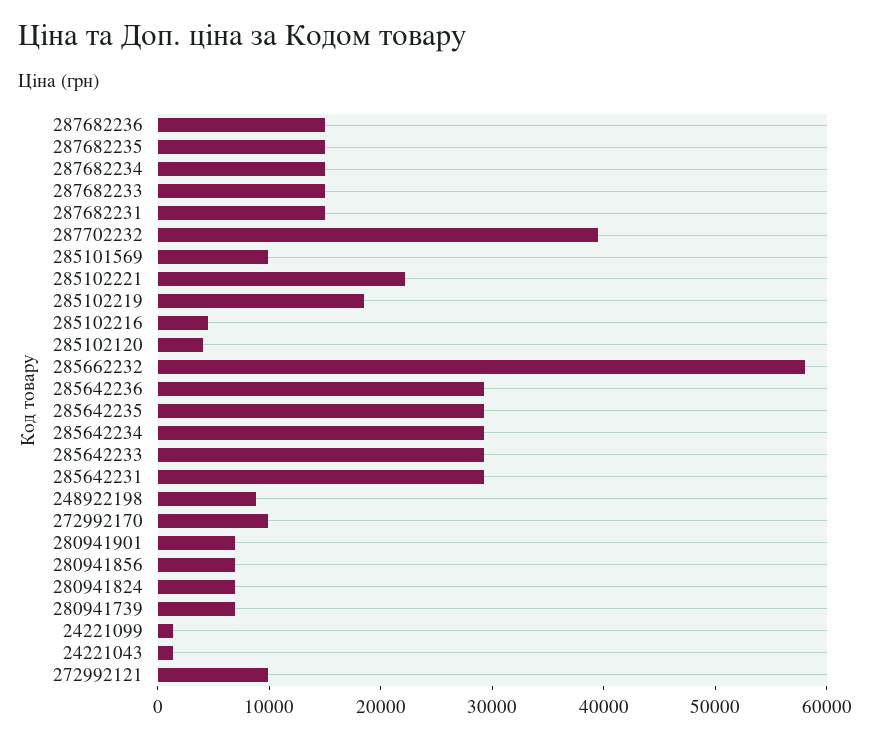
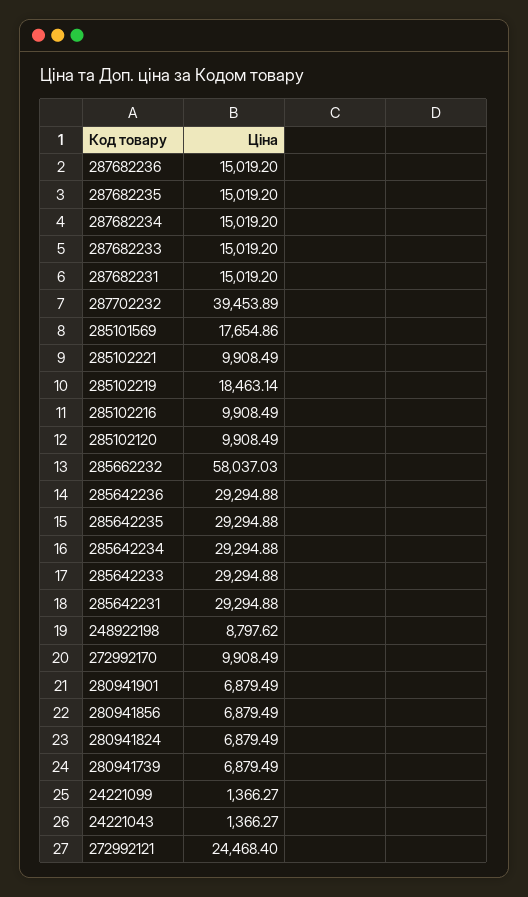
285101569: 10000 -> 17654.86
285102221: 22000 -> 9908.49
285102216: 4000 -> 9908.49
285102120: 4000 -> 9908.49
272992121: 10000 -> 24468.4

